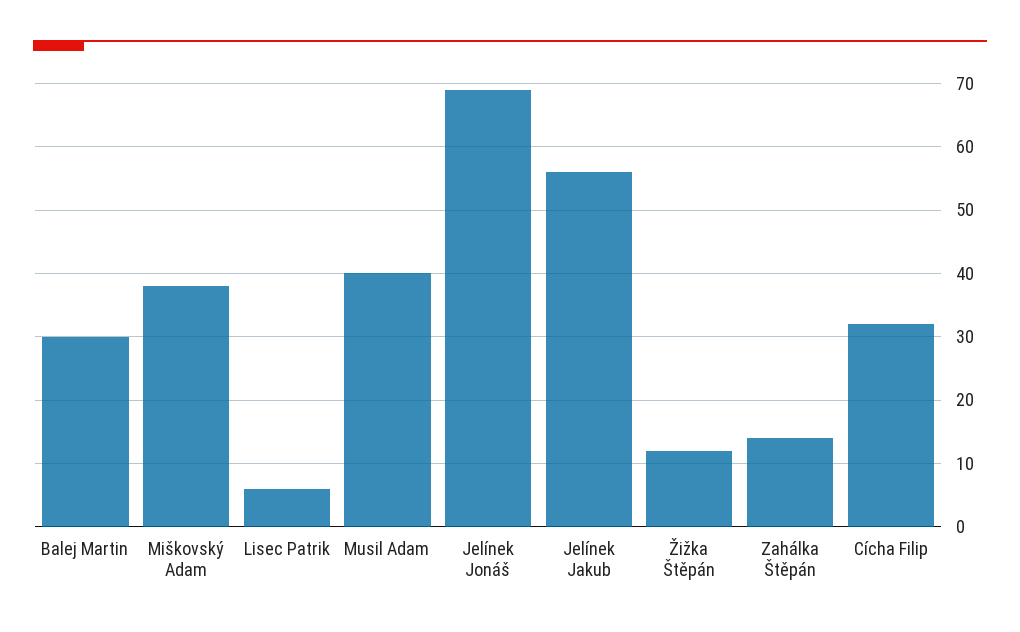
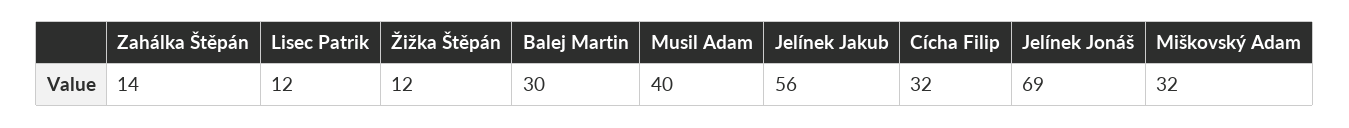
Miškovský Adam: 38 -> 32
Lisec Patrik: 6 -> 12

